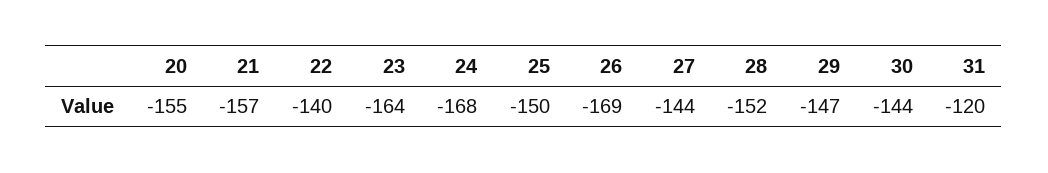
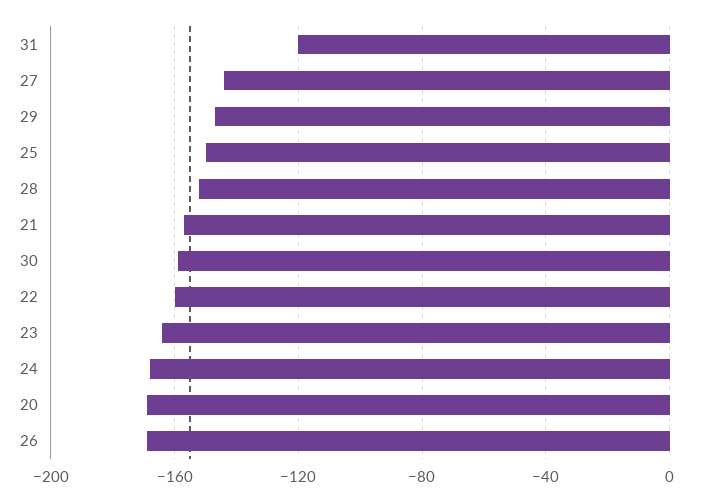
20: -155 -> -170
22: -140 -> -160
30: -144 -> -160

